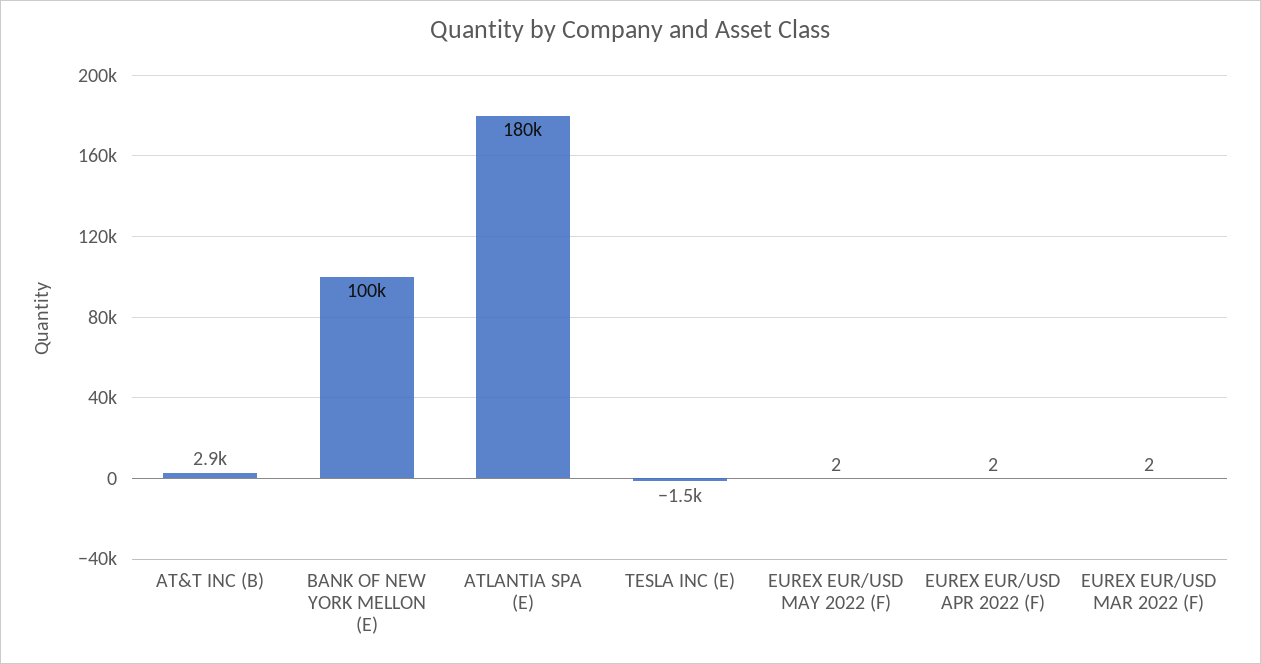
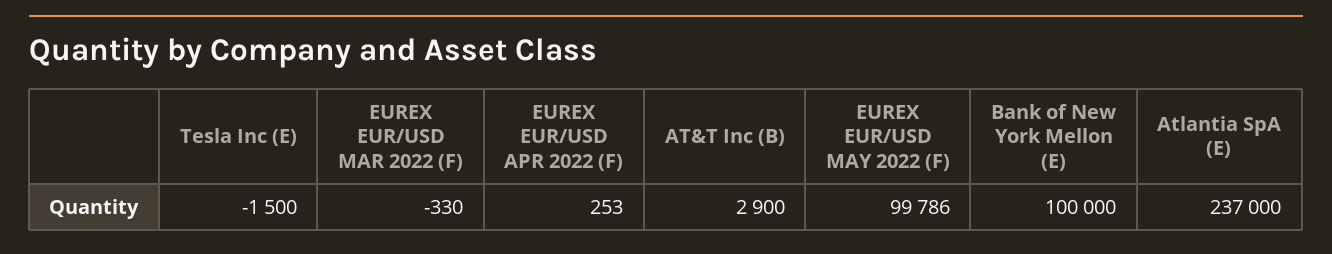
ATLANTIA SPA (E): 180000 -> 237000
EUREX EUR/USD MAY 2022 (F): 2 -> 99786
EUREX EUR/USD APR 2022 (F): 2 -> 253
EUREX EUR/USD MAR 2022 (F): 2 -> -330

